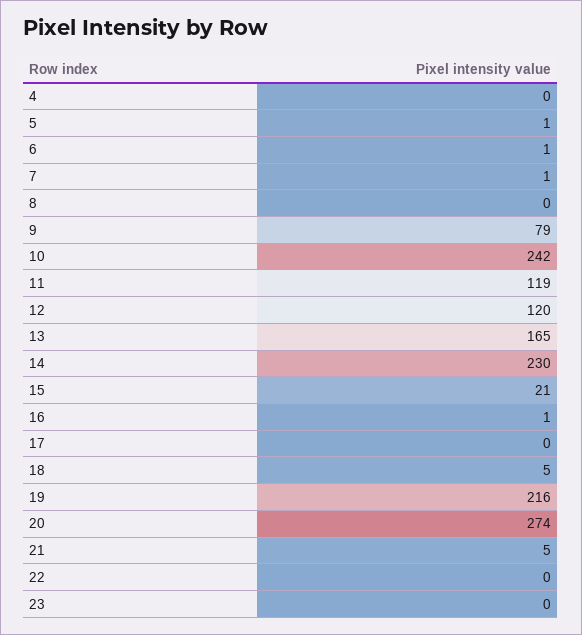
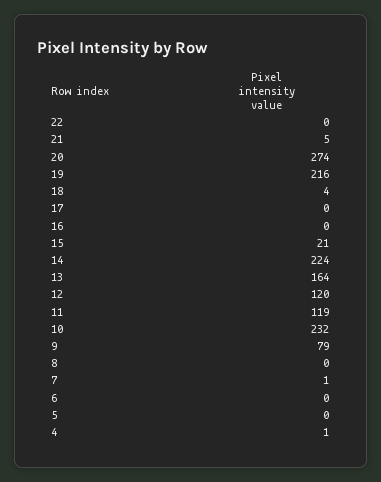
4: 0 -> 1
5: 1 -> 0
6: 1 -> 0
10: 242 -> 232
13: 165 -> 164
14: 230 -> 224
16: 1 -> 0
18: 5 -> 4
23: 0 -> none

